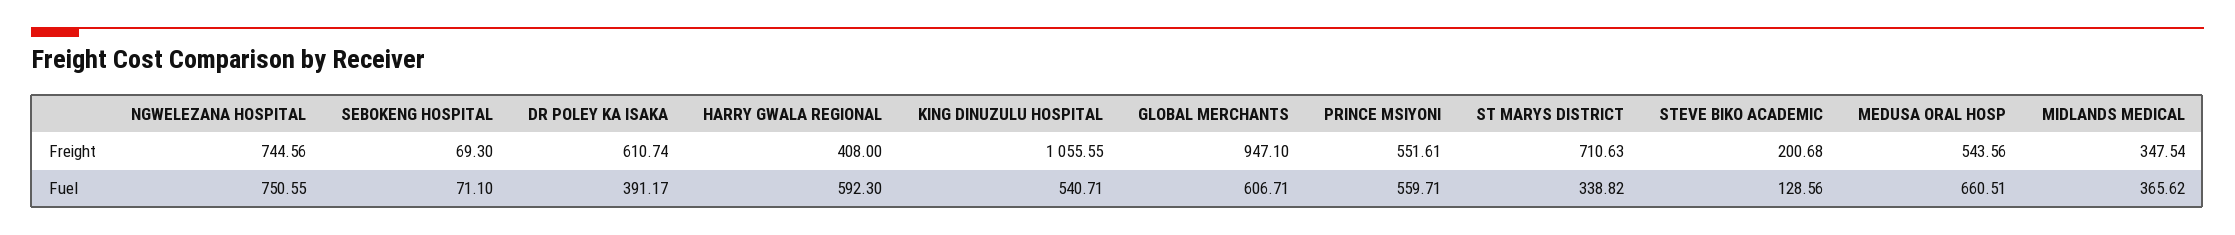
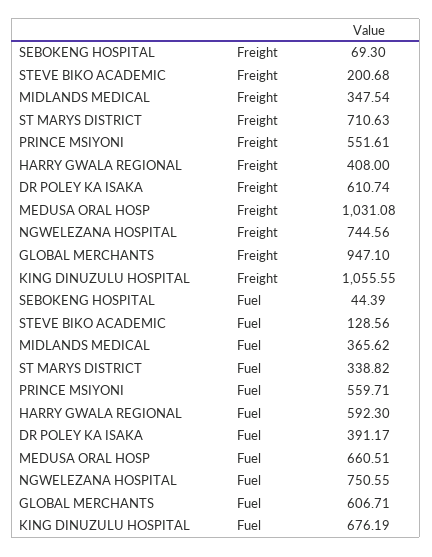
MEDUSA ORAL HOSP, Freight: 543.56 -> 1031.08
SEBOKENG HOSPITAL, Fuel: 71.1 -> 44.39
KING DINUZULU HOSPITAL, Fuel: 540.71 -> 676.19

